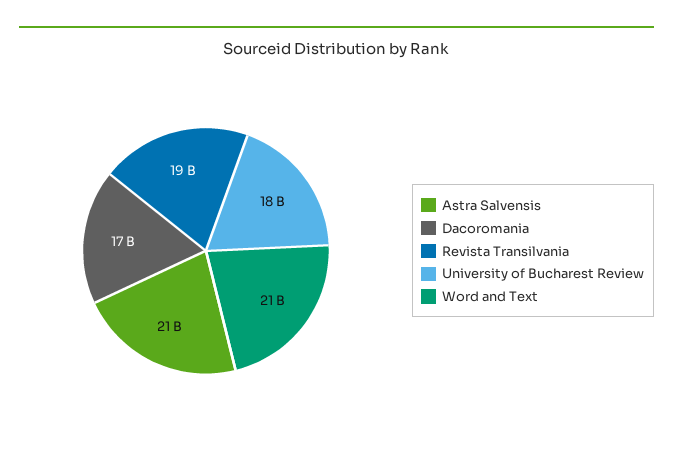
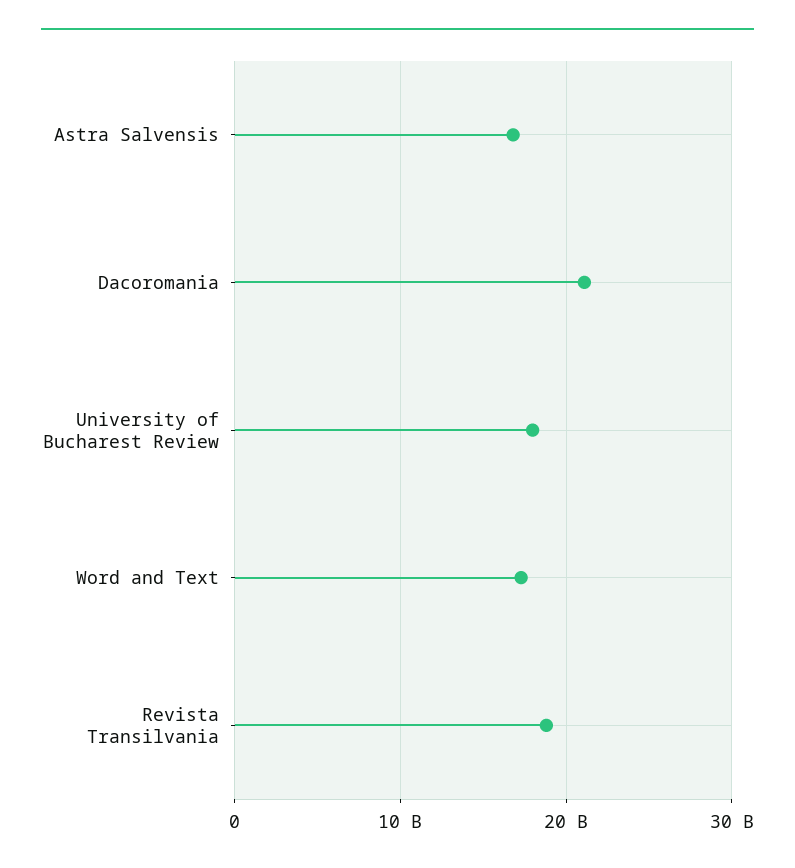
Astra Salvensis: 21000000000 -> 17000000000
Dacoromania: 17000000000 -> 21000000000
Word and Text: 21000000000 -> 17000000000

